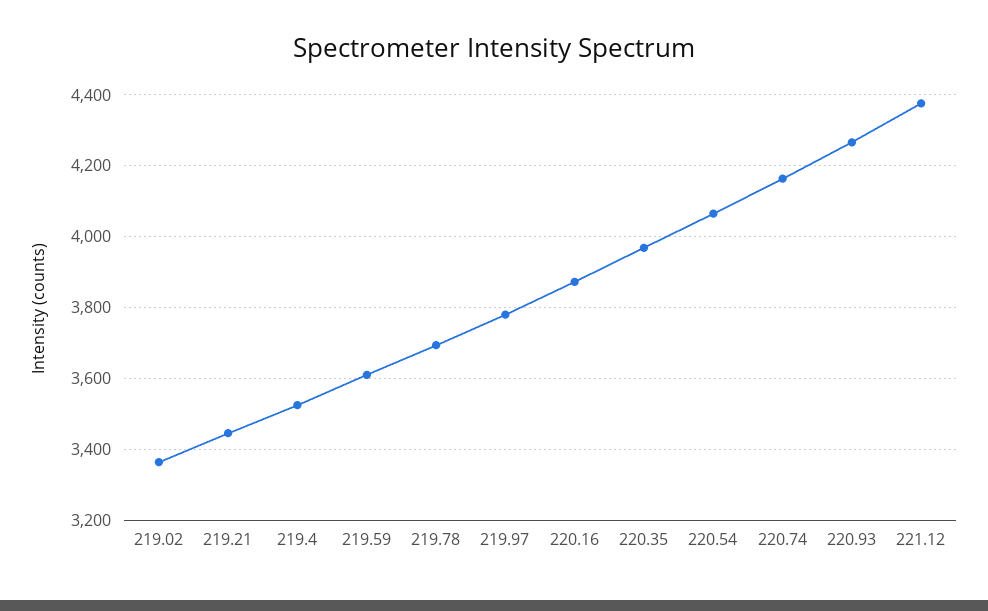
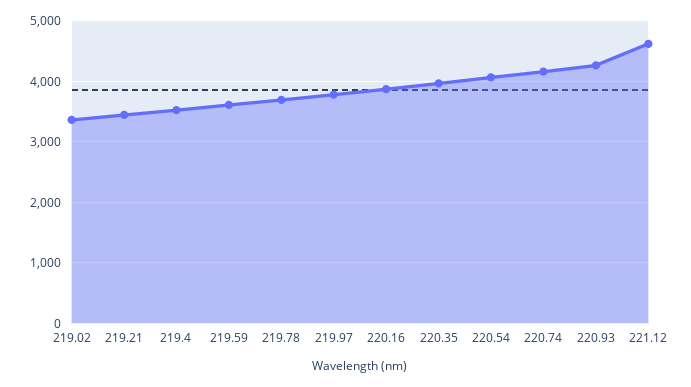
221.12: 4380 -> 4600

